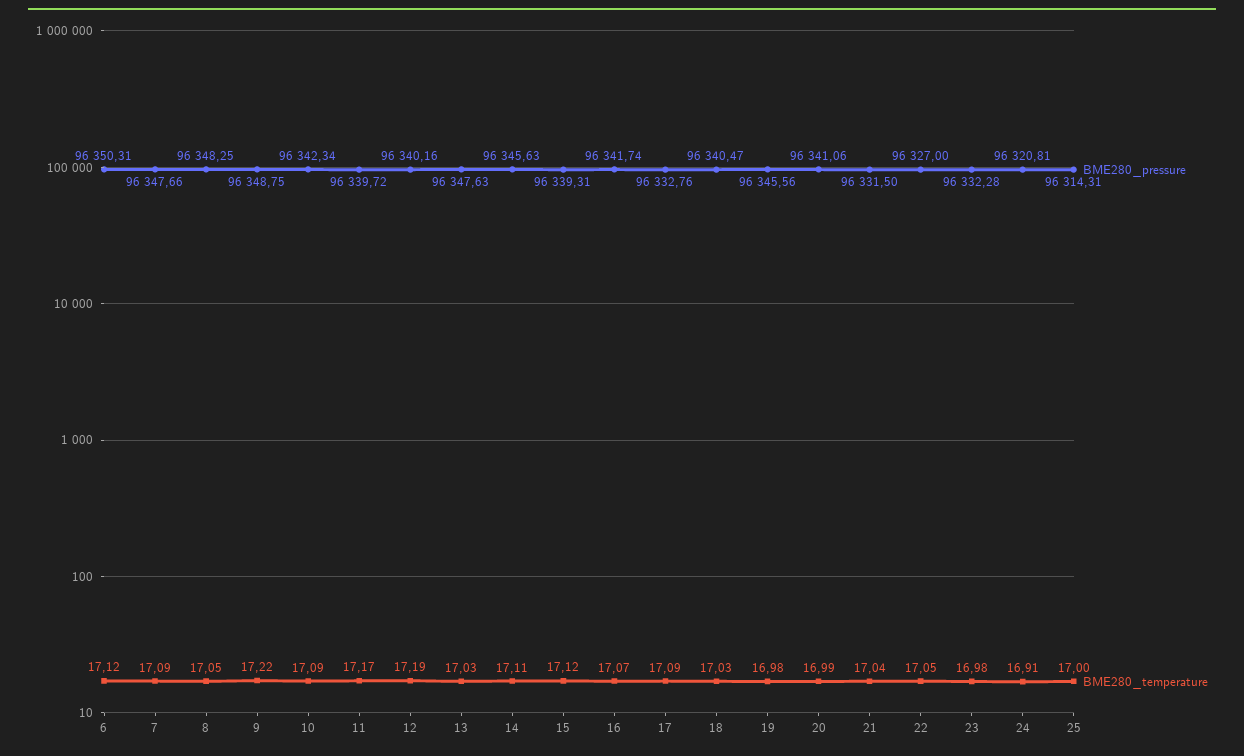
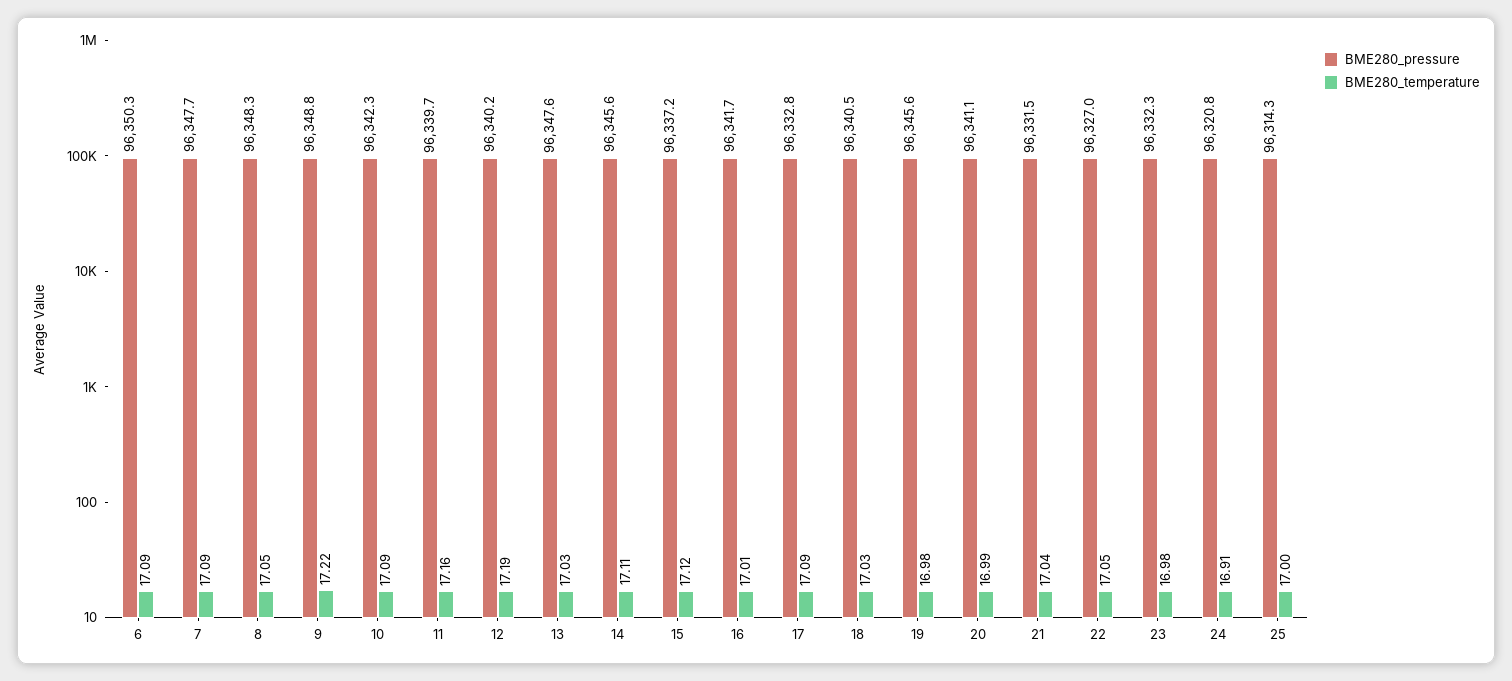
BME280_temperature, 6: 17.12 -> 17.09
BME280_temperature, 11: 17.17 -> 17.16
BME280_pressure, 15: 96339.31 -> 96337.2
BME280_temperature, 16: 17.07 -> 17.01

